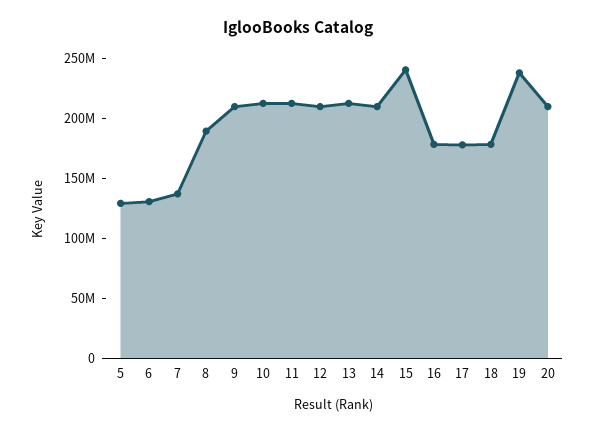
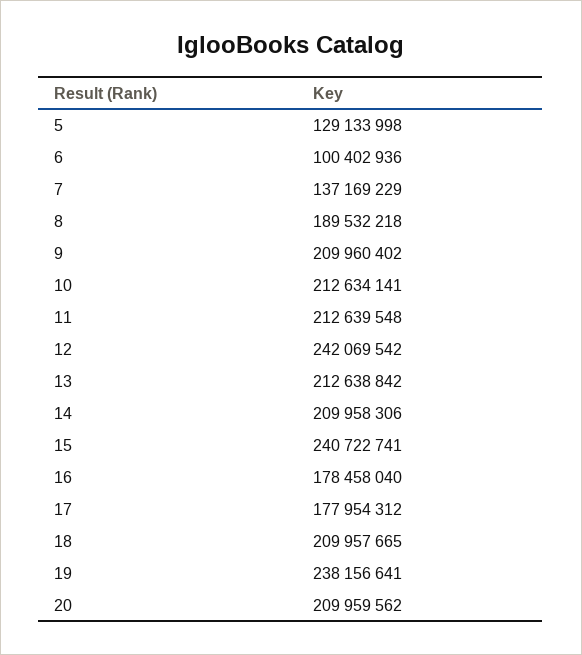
6: 130000000 -> 100402936
12: 210000000 -> 242069542
18: 180000000 -> 209957665

